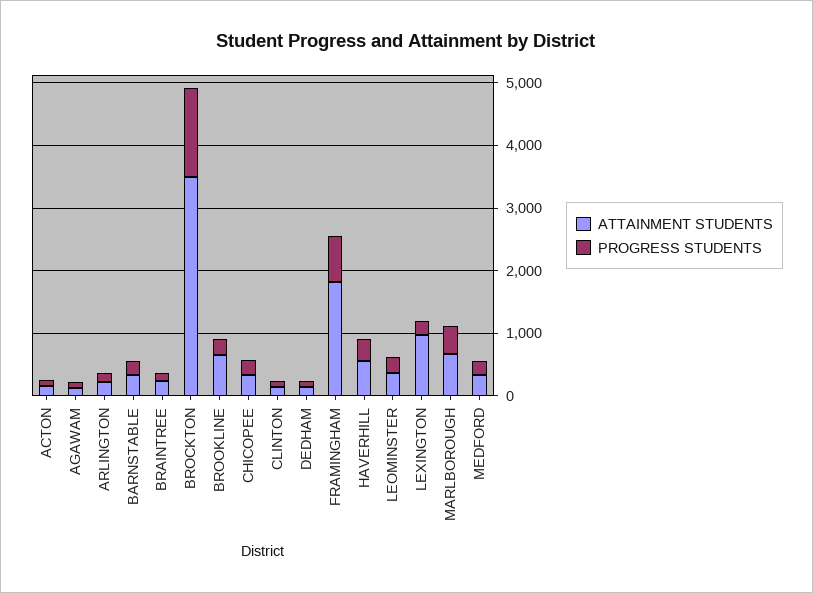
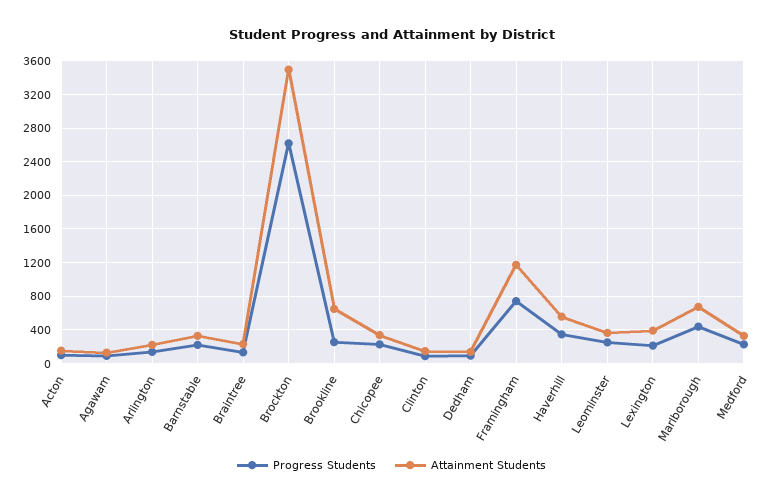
PROGRESS STUDENTS, BROCKTON: 1400 -> 2600
ATTAINMENT STUDENTS, FRAMINGHAM: 1800 -> 1200
ATTAINMENT STUDENTS, LEXINGTON: 1000 -> 400

